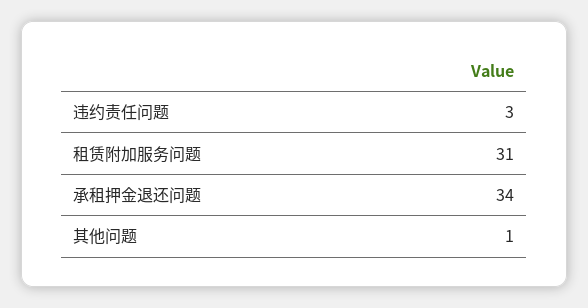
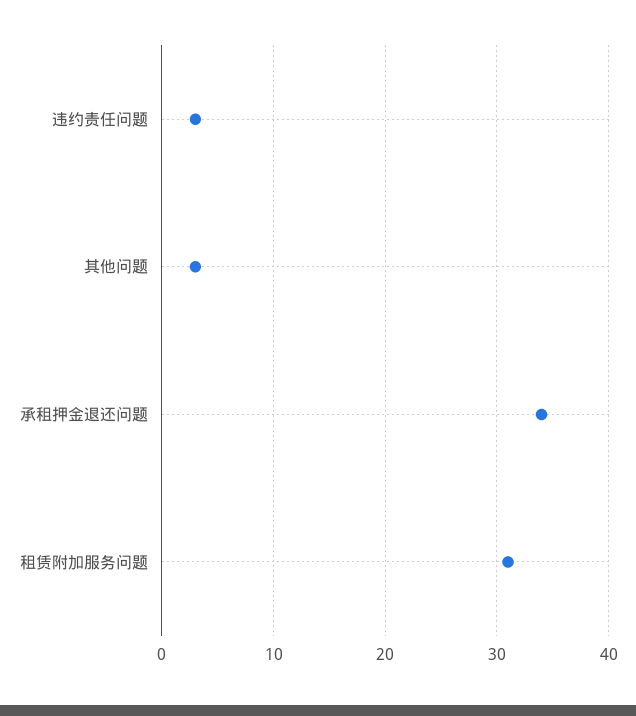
其他问题: 1 -> 3

